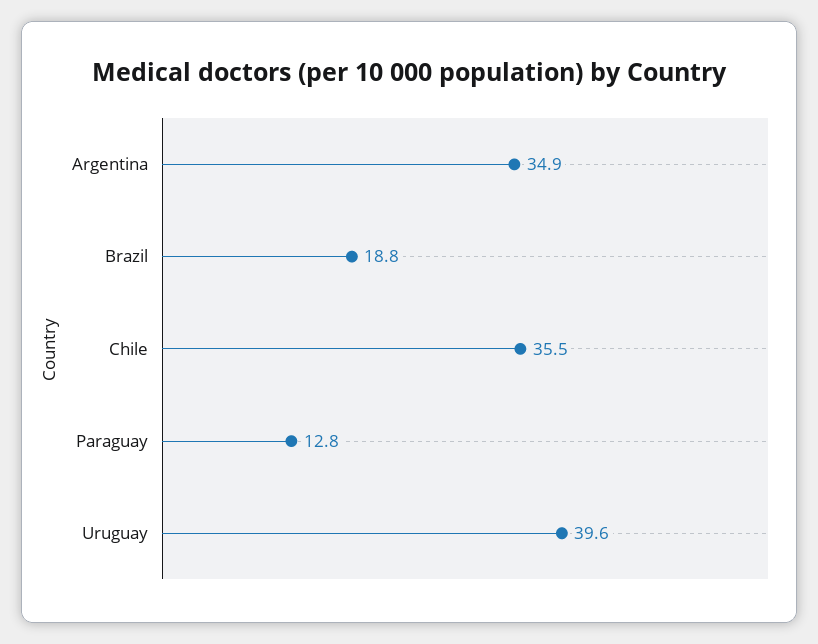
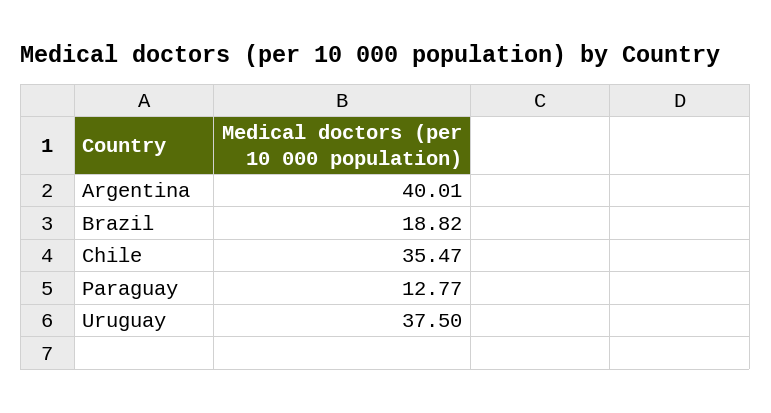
Argentina: 34.9 -> 40.01
Uruguay: 39.6 -> 37.5

